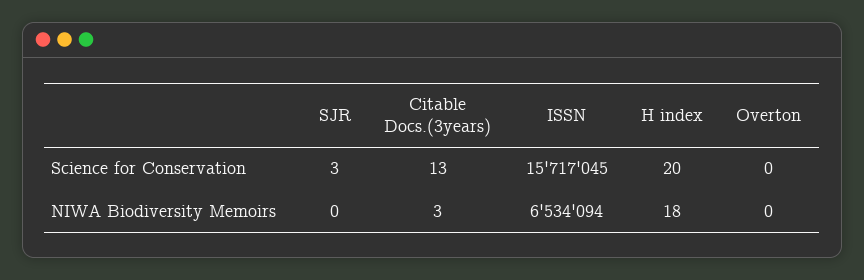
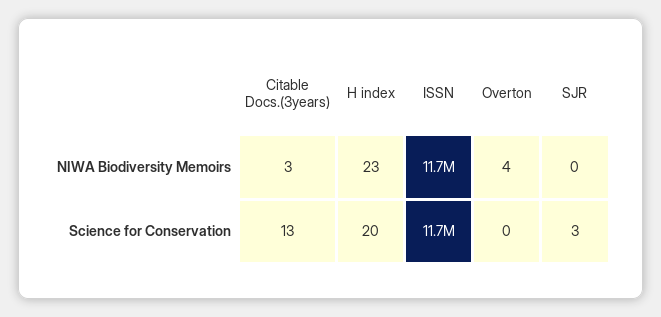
ISSN, Science for Conservation: 15717045 -> 11700000
ISSN, NIWA Biodiversity Memoirs: 6534094 -> 11700000
H index, NIWA Biodiversity Memoirs: 18 -> 23
Overton, NIWA Biodiversity Memoirs: 0 -> 4

